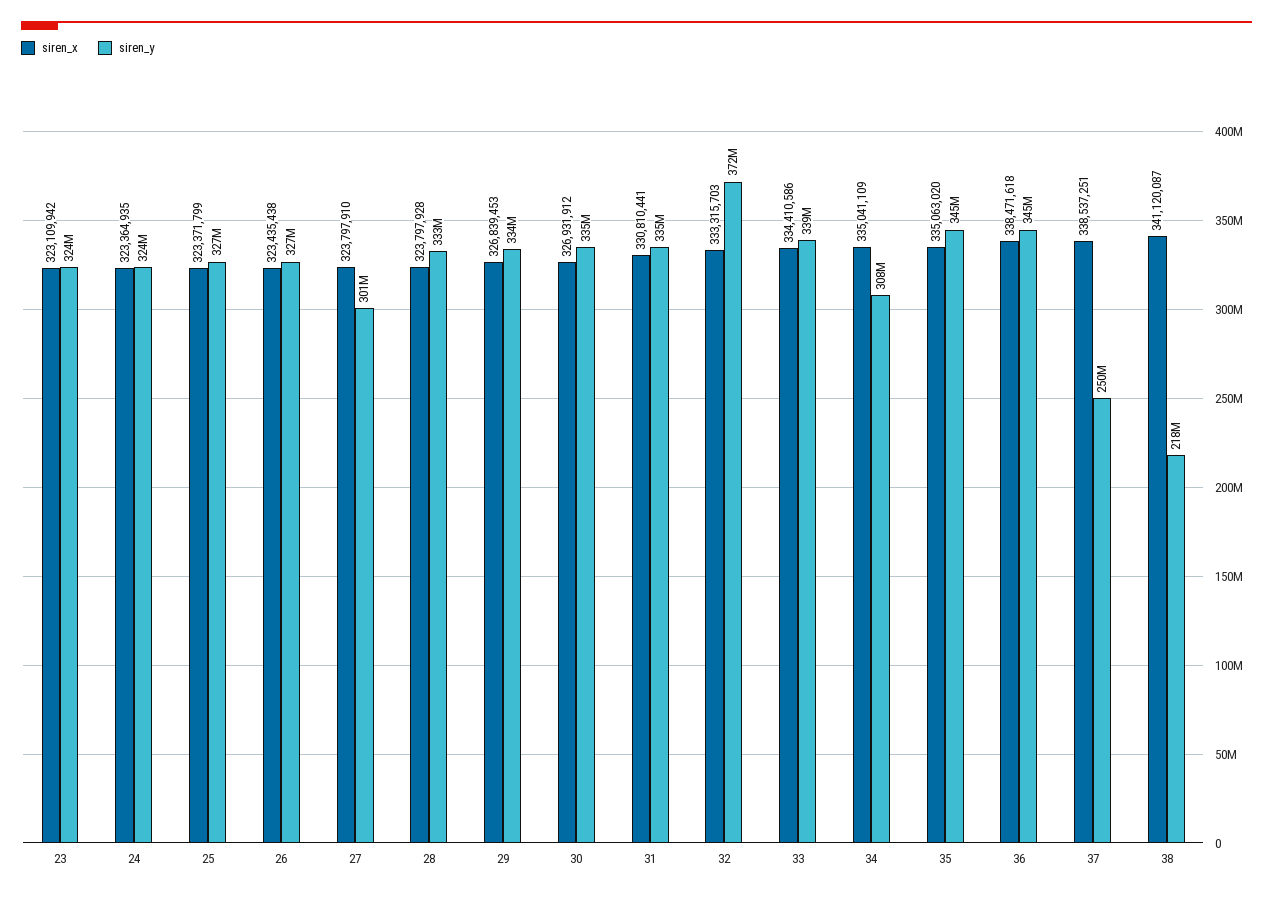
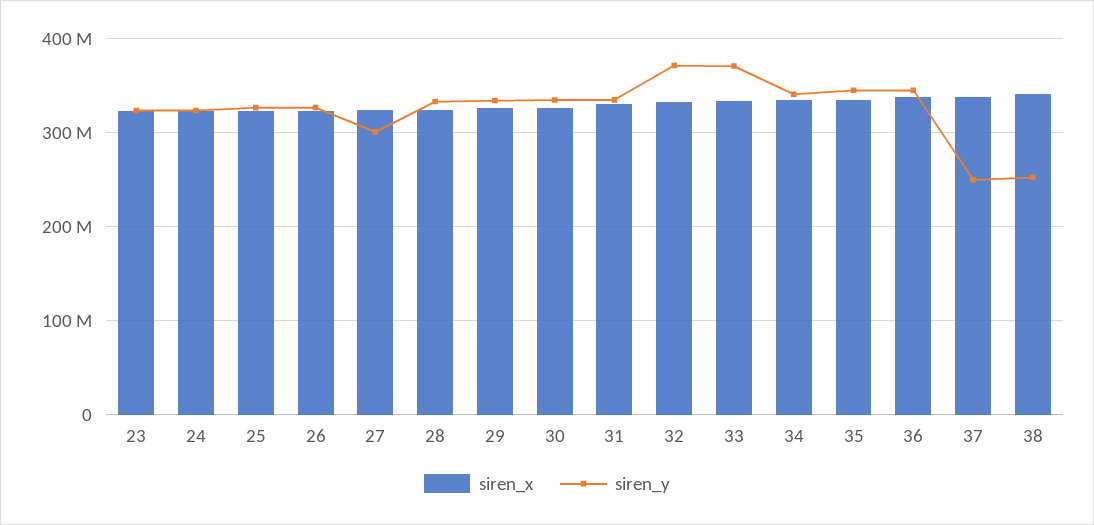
siren_y, 33: 339000000 -> 370000000
siren_y, 34: 308000000 -> 340000000
siren_y, 38: 218000000 -> 250000000

